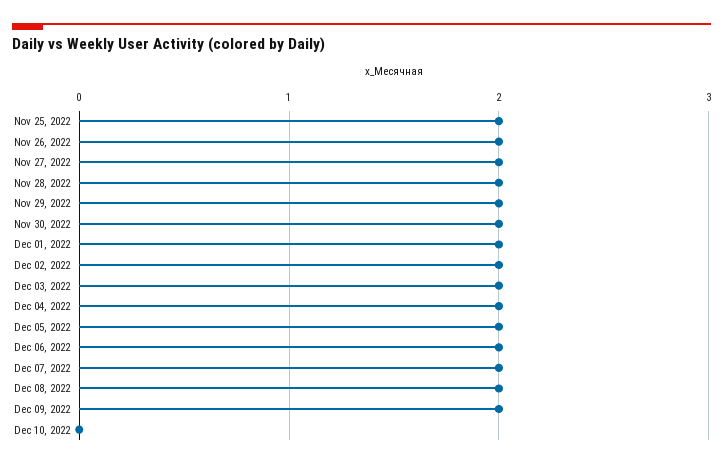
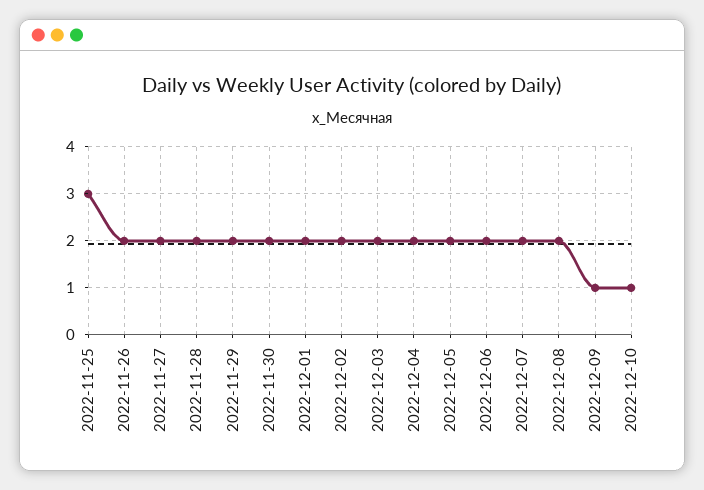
Nov 25, 2022: 2 -> 3
Dec 09, 2022: 2 -> 1
Dec 10, 2022: 0 -> 1

